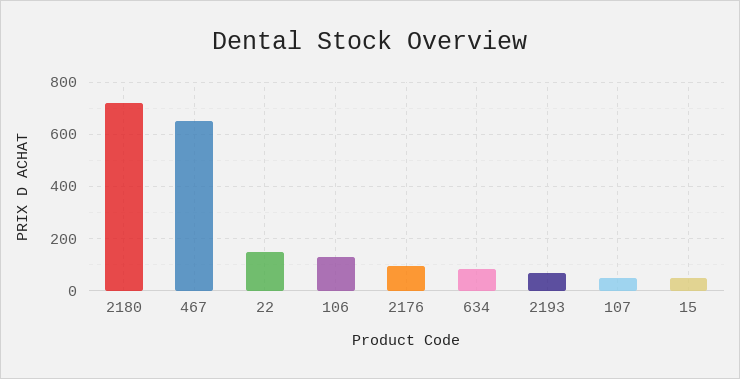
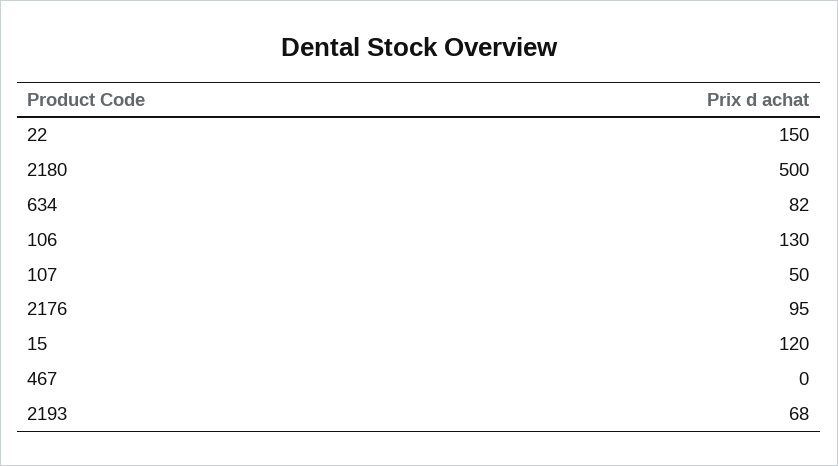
2180: 725 -> 500
467: 650 -> 0
15: 50 -> 120

